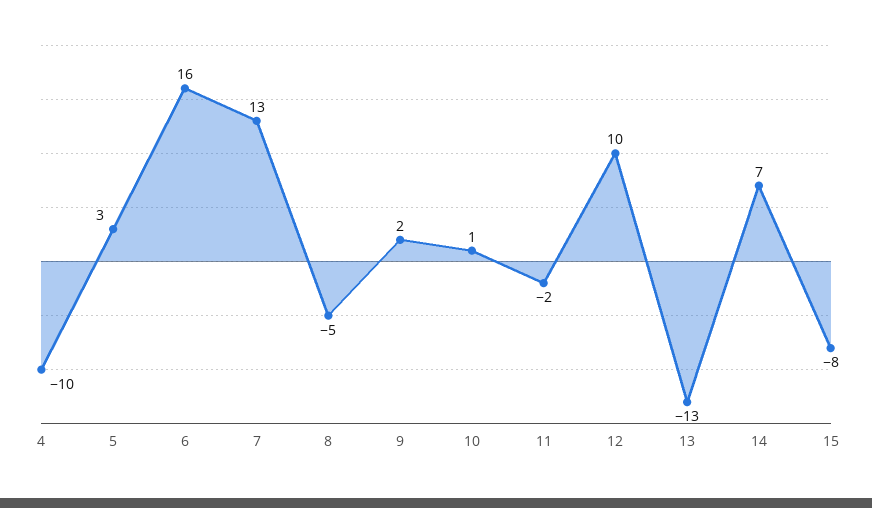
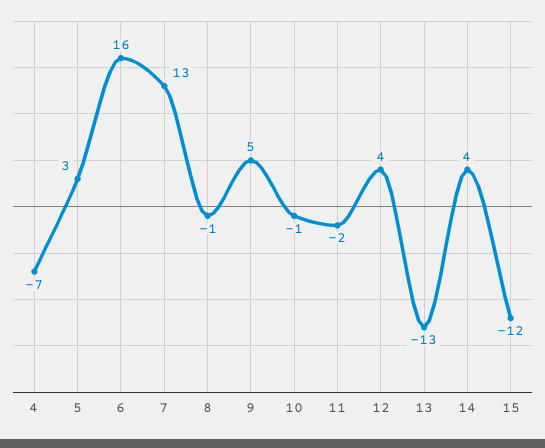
4: -10 -> -7
8: -5 -> -1
9: 2 -> 5
10: 1 -> -1
12: 10 -> 4
14: 7 -> 4
15: -8 -> -12

